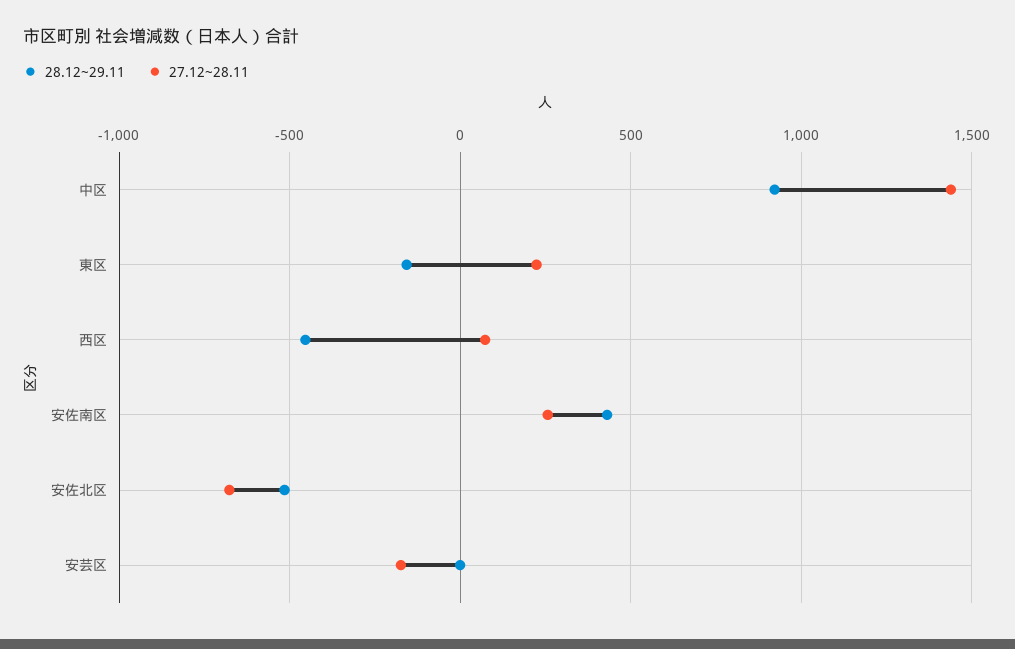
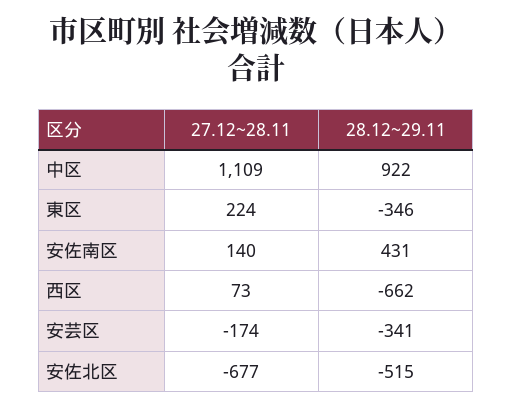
27.12~28.11, 中区: 1450 -> 1109
28.12~29.11, 東区: -150 -> -346
28.12~29.11, 西区: -450 -> -662
27.12~28.11, 安佐南区: 250 -> 140
28.12~29.11, 安芸区: 0 -> -341

